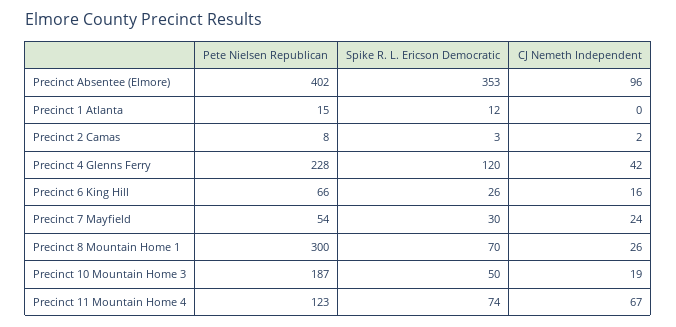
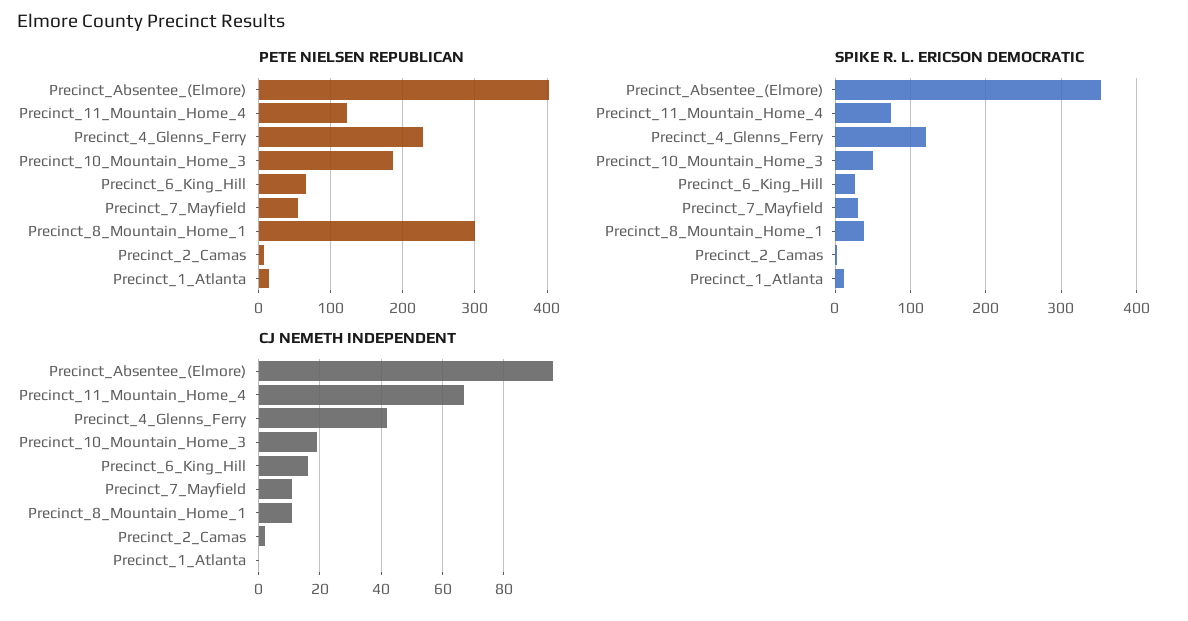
CJ Nemeth Independent, Precinct 7 Mayfield: 24 -> 10
Spike R. L. Ericson Democratic, Precinct 8 Mountain Home 1: 70 -> 40
CJ Nemeth Independent, Precinct 8 Mountain Home 1: 26 -> 10

